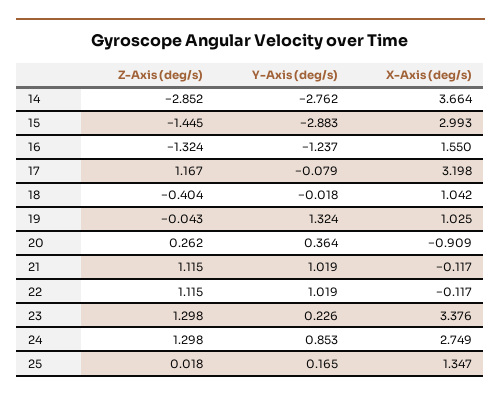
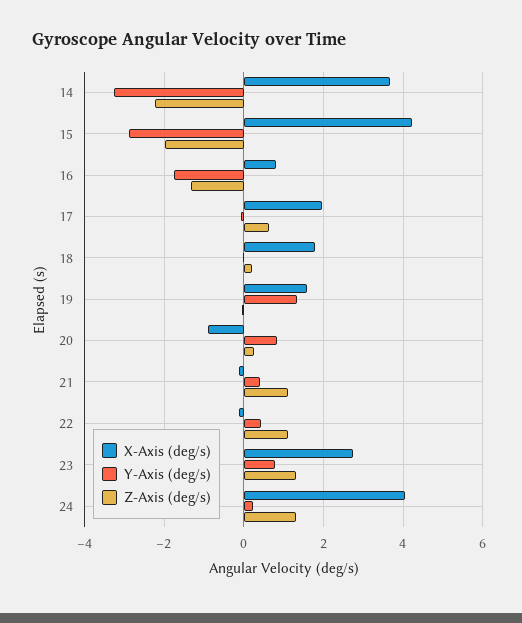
Z-Axis (deg/s), 14: -2.852 -> -2.2
Y-Axis (deg/s), 14: -2.762 -> -3.2
Z-Axis (deg/s), 15: -1.445 -> -2
X-Axis (deg/s), 15: 2.993 -> 4.2
Y-Axis (deg/s), 16: -1.237 -> -1.8
X-Axis (deg/s), 16: 1.55 -> 0.8
Z-Axis (deg/s), 17: 1.167 -> 0.6
X-Axis (deg/s), 17: 3.198 -> 2
Z-Axis (deg/s), 18: -0.404 -> 0.2
X-Axis (deg/s), 18: 1.042 -> 1.8
X-Axis (deg/s), 19: 1.025 -> 1.6
Y-Axis (deg/s), 20: 0.364 -> 0.8
Y-Axis (deg/s), 21: 1.019 -> 0.4
Y-Axis (deg/s), 22: 1.019 -> 0.4
Y-Axis (deg/s), 23: 0.226 -> 0.8
X-Axis (deg/s), 23: 3.376 -> 2.8
Y-Axis (deg/s), 24: 0.853 -> 0.2
X-Axis (deg/s), 24: 2.749 -> 4
Z-Axis (deg/s), 25: 0.018 -> none
Y-Axis (deg/s), 25: 0.165 -> none
X-Axis (deg/s), 25: 1.347 -> none

